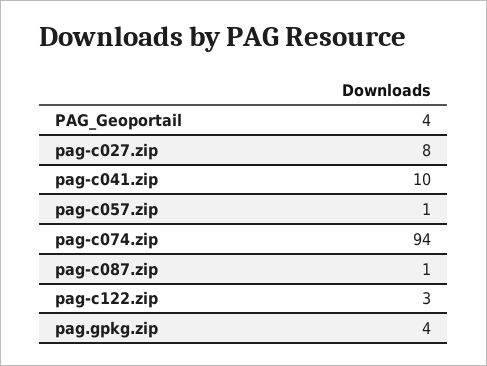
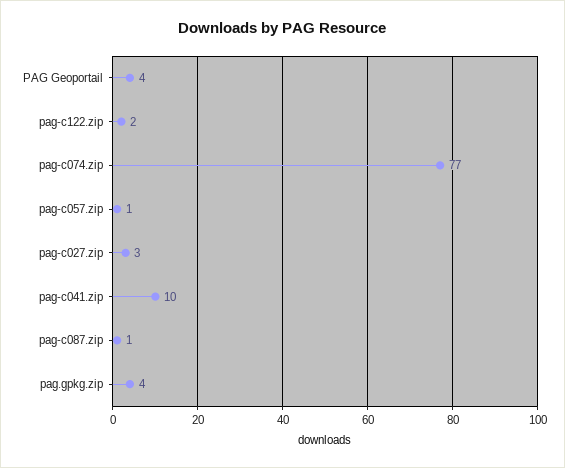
pag-c027.zip: 8 -> 3
pag-c074.zip: 94 -> 77
pag-c122.zip: 3 -> 2

